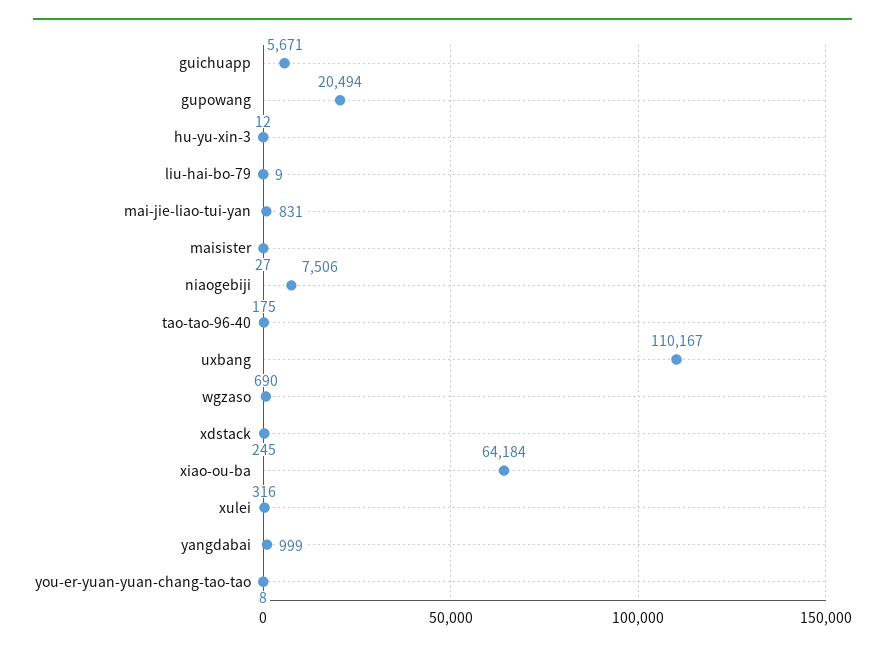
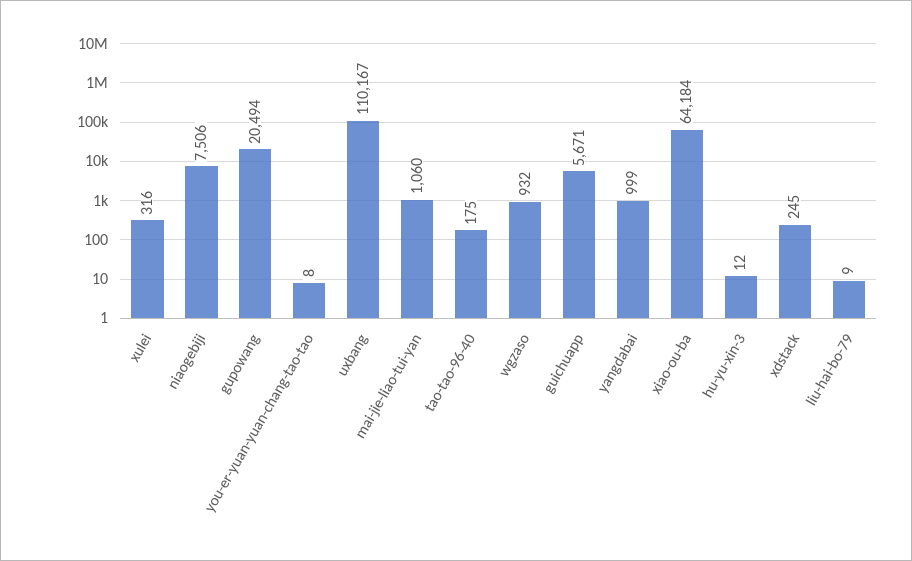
mai-jie-liao-tui-yan: 831 -> 1060
maisister: 27 -> none
wgzaso: 690 -> 932

